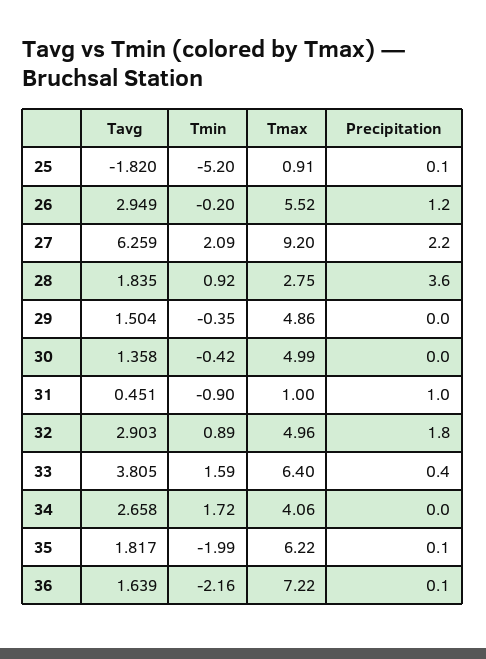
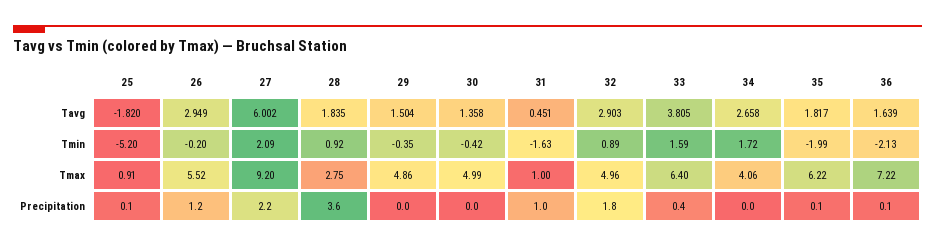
Tavg, 27: 6.259 -> 6.002
Tmin, 31: -0.9 -> -1.63
Tmin, 36: -2.16 -> -2.13

